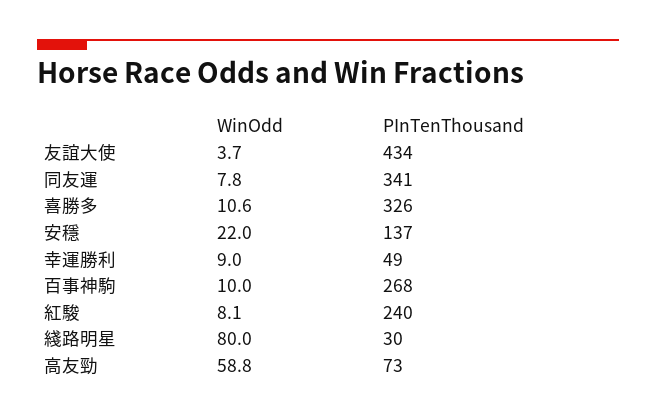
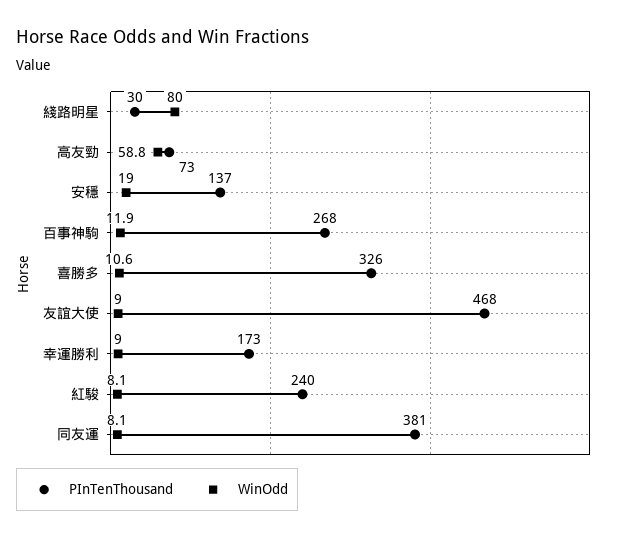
WinOdd, 友誼大使: 3.7 -> 9
PInTenThousand, 友誼大使: 434 -> 468
WinOdd, 同友運: 7.8 -> 8.1
PInTenThousand, 同友運: 341 -> 381
WinOdd, 安穩: 22 -> 19
PInTenThousand, 幸運勝利: 49 -> 173
WinOdd, 百事神駒: 10 -> 11.9

